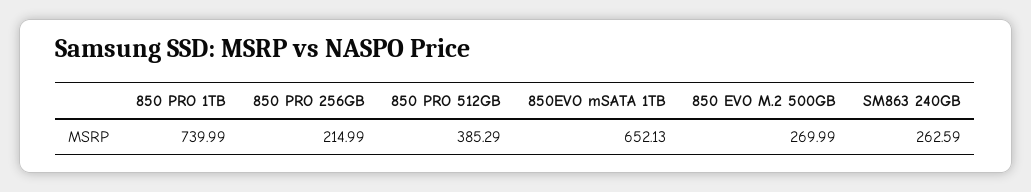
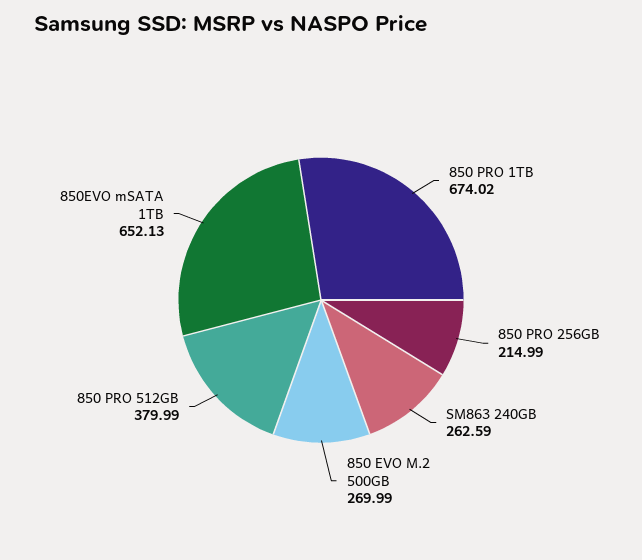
850 PRO 1TB: 739.99 -> 674.02
850 PRO 512GB: 385.29 -> 379.99

